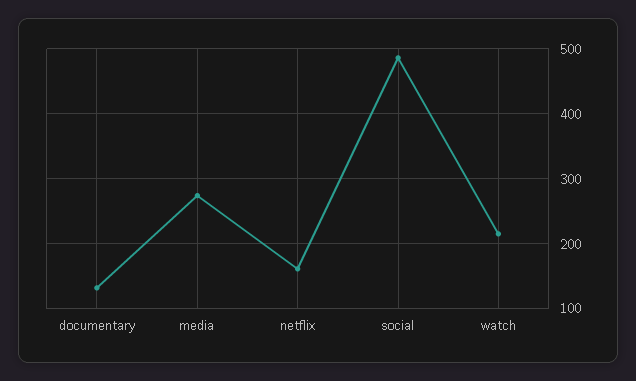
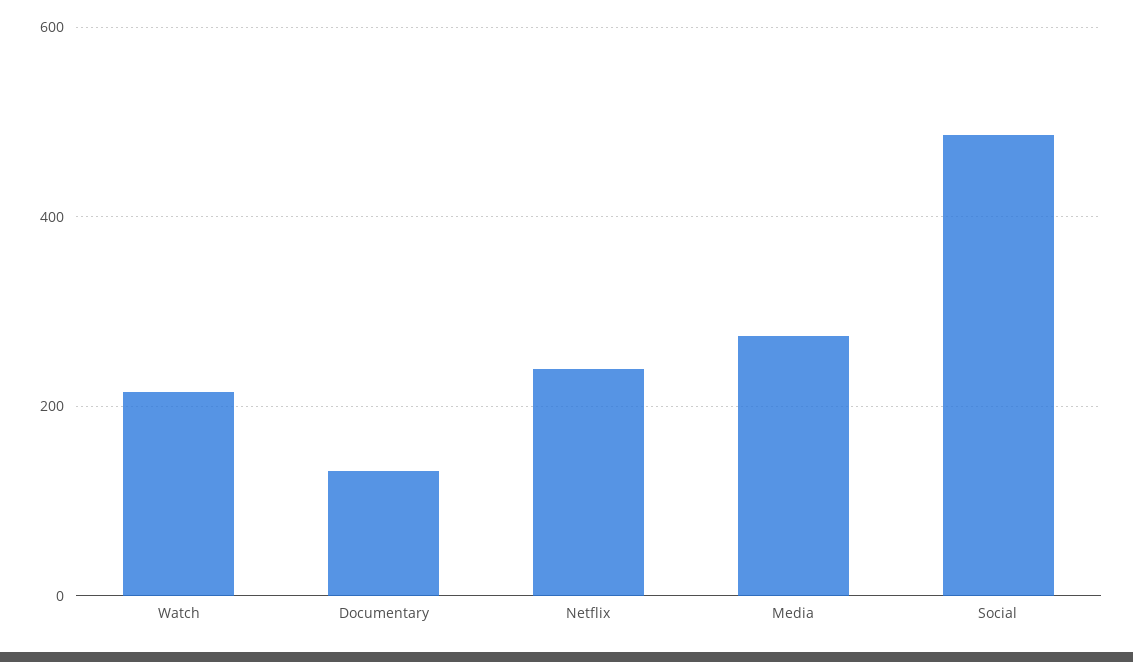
netflix: 160 -> 240

